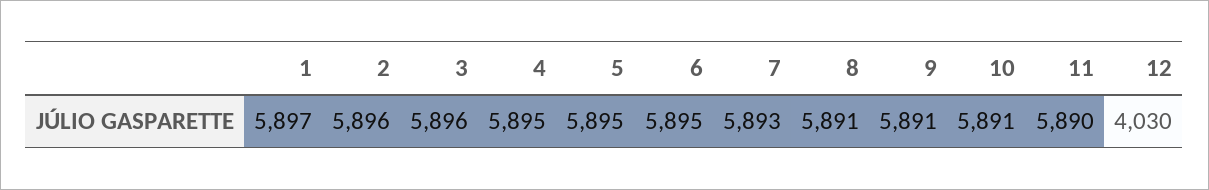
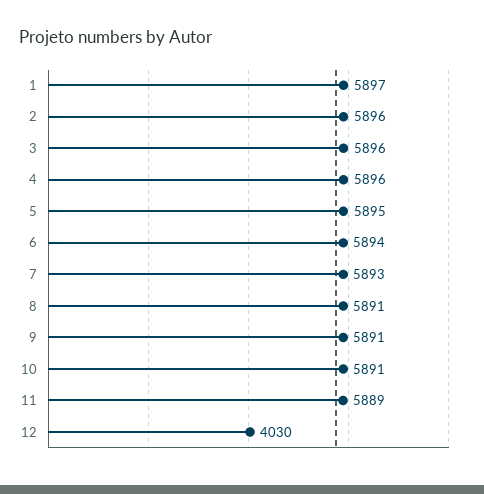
4: 5895 -> 5896
6: 5895 -> 5894
11: 5890 -> 5889

